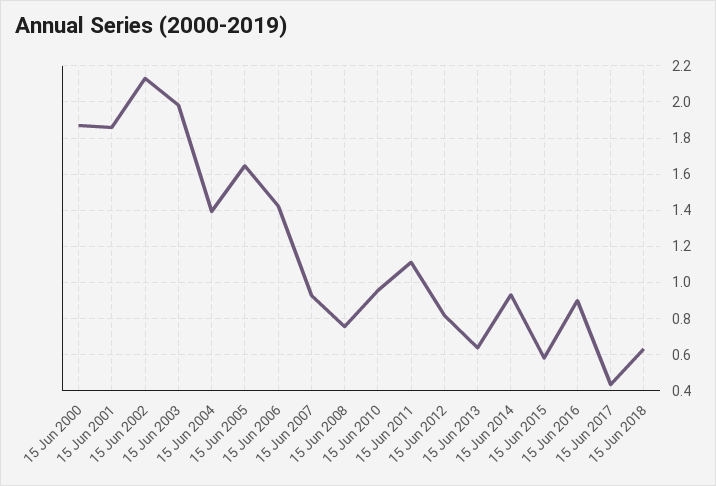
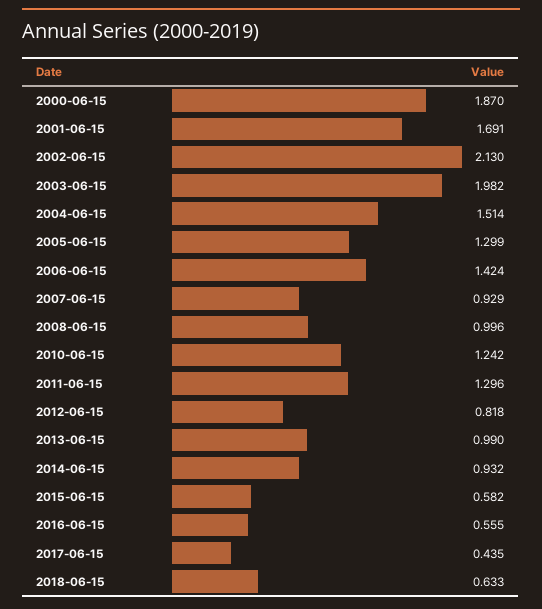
15 Jun 2001: 1.85 -> 1.691
15 Jun 2004: 1.4 -> 1.514
15 Jun 2005: 1.65 -> 1.299
15 Jun 2008: 0.75 -> 0.996
15 Jun 2010: 0.95 -> 1.242
15 Jun 2011: 1.1 -> 1.296
15 Jun 2013: 0.65 -> 0.99
15 Jun 2016: 0.9 -> 0.555

